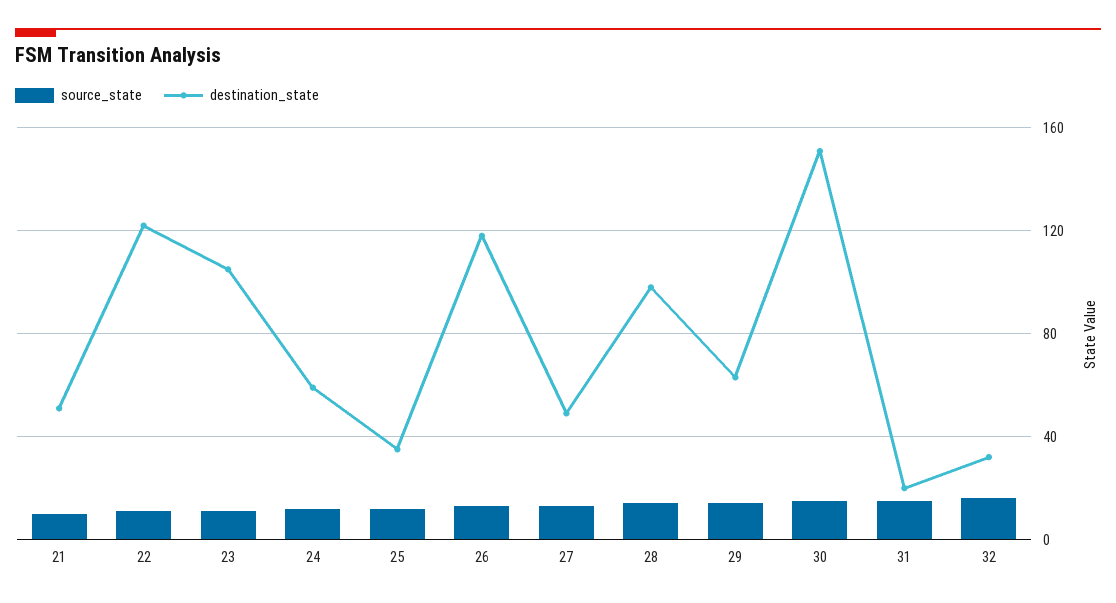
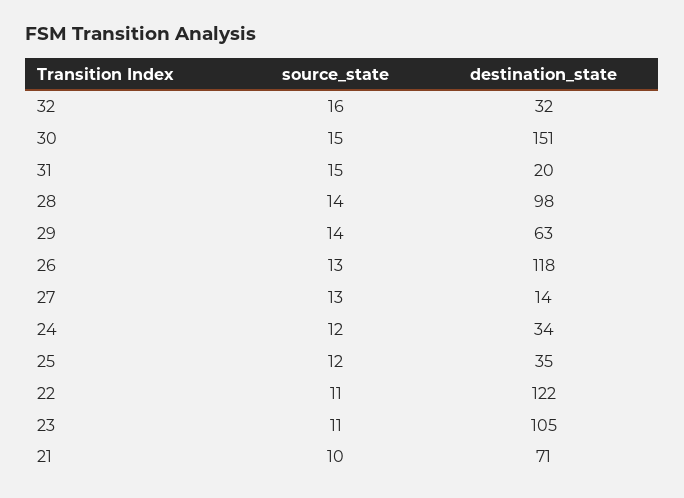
destination_state, 21: 50 -> 71
destination_state, 24: 60 -> 34
destination_state, 27: 50 -> 14

